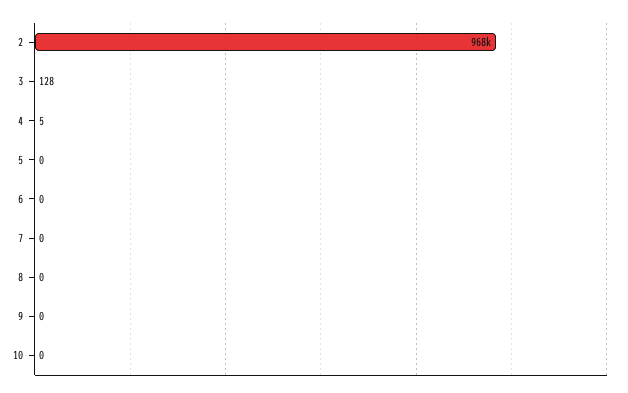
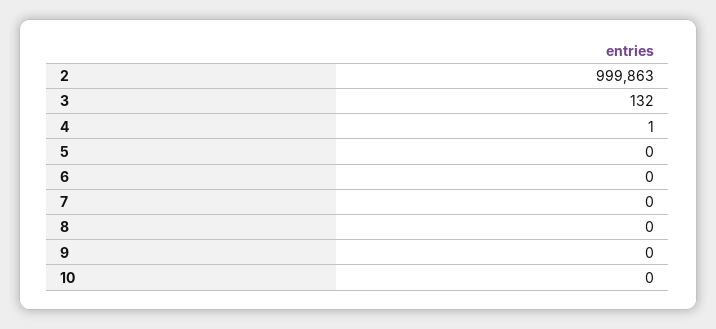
2: 968000 -> 999863
3: 128 -> 132
4: 5 -> 1

